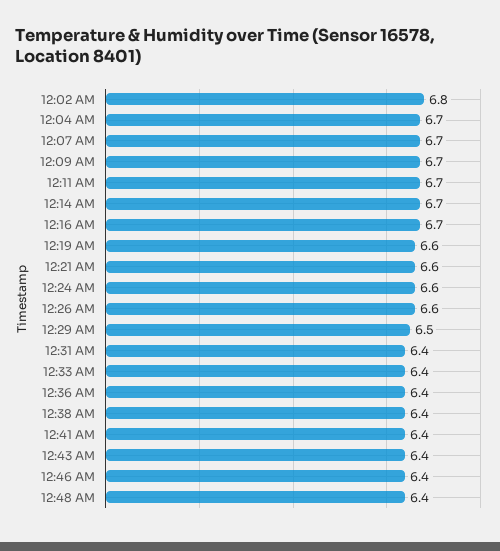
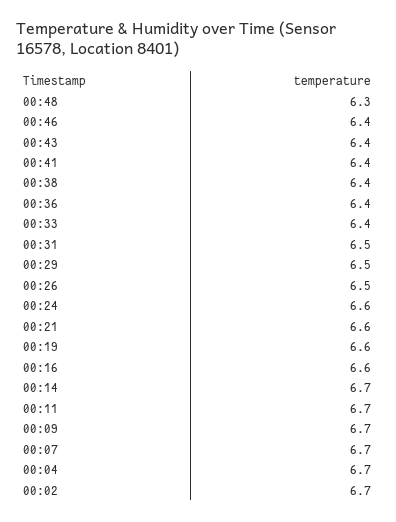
12:02 AM: 6.8 -> 6.7
12:16 AM: 6.7 -> 6.6
12:26 AM: 6.6 -> 6.5
12:31 AM: 6.4 -> 6.5
12:48 AM: 6.4 -> 6.3

